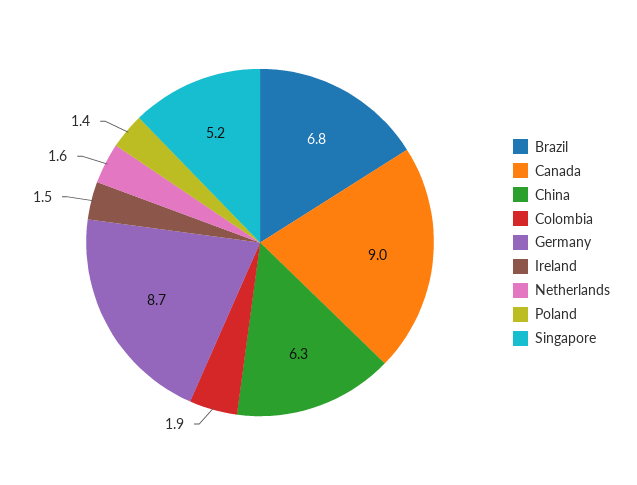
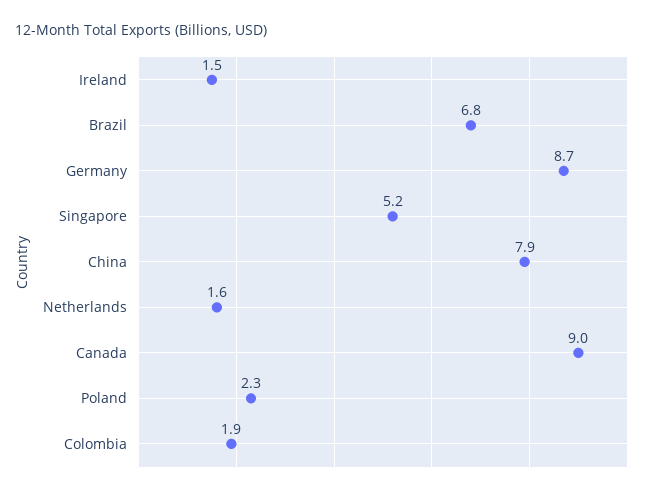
China: 6.3 -> 7.9
Poland: 1.4 -> 2.3

